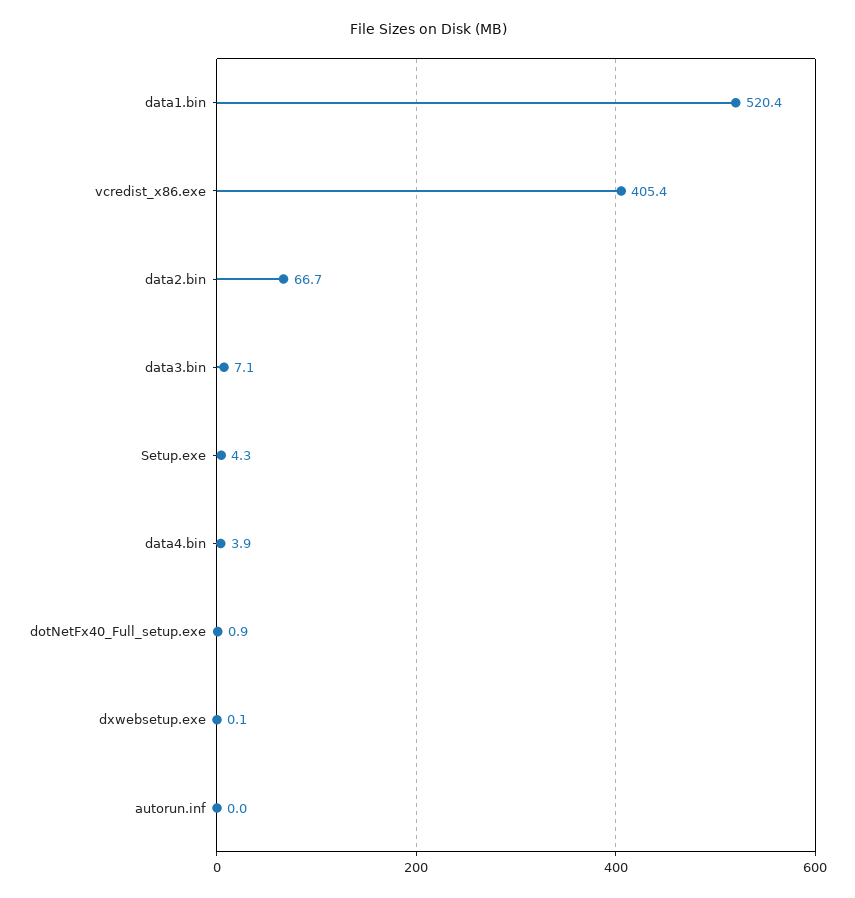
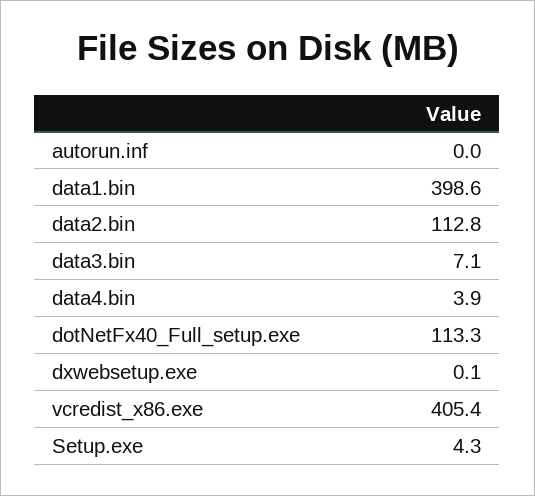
data1.bin: 520.4 -> 398.6
data2.bin: 66.7 -> 112.8
dotNetFx40_Full_setup.exe: 0.9 -> 113.3

